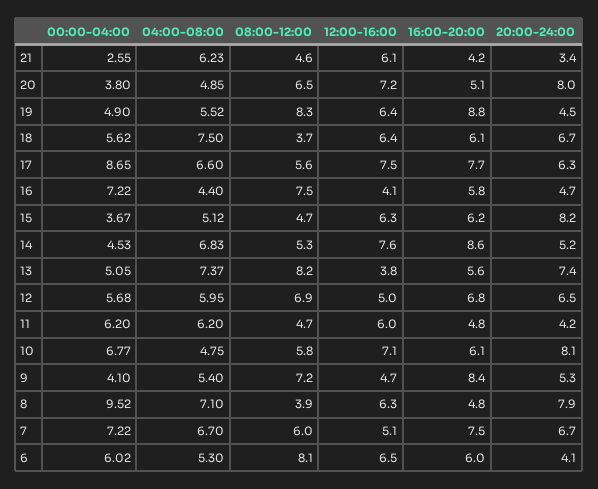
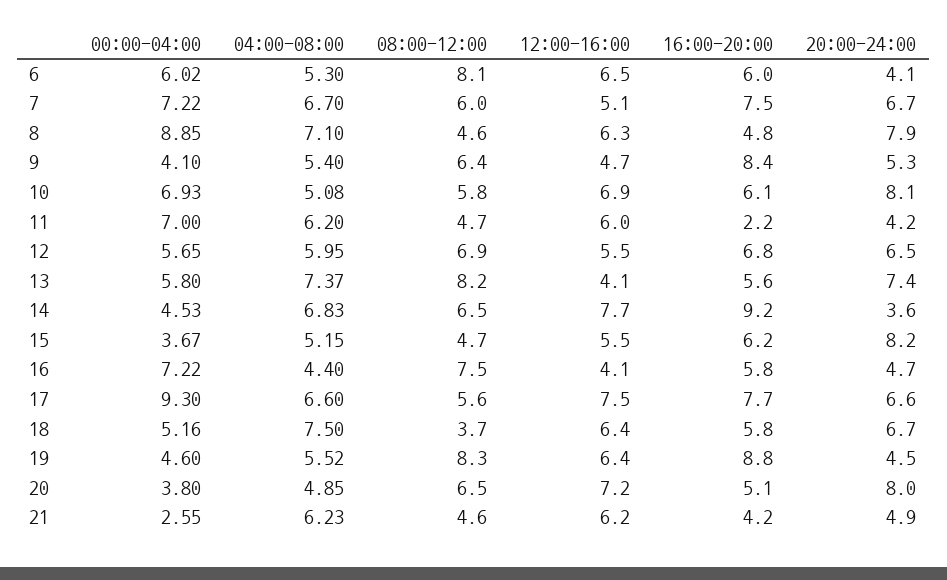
12:00-16:00, 21: 6.1 -> 6.2
20:00-24:00, 21: 3.4 -> 4.9
00:00-04:00, 19: 4.9 -> 4.6
00:00-04:00, 18: 5.62 -> 5.16
16:00-20:00, 18: 6.1 -> 5.8
00:00-04:00, 17: 8.65 -> 9.3
20:00-24:00, 17: 6.3 -> 6.6
04:00-08:00, 15: 5.12 -> 5.15
12:00-16:00, 15: 6.3 -> 5.5
08:00-12:00, 14: 5.3 -> 6.5
12:00-16:00, 14: 7.6 -> 7.7
16:00-20:00, 14: 8.6 -> 9.2
20:00-24:00, 14: 5.2 -> 3.6
00:00-04:00, 13: 5.05 -> 5.8
12:00-16:00, 13: 3.8 -> 4.1
00:00-04:00, 12: 5.68 -> 5.65
12:00-16:00, 12: 5 -> 5.5
00:00-04:00, 11: 6.2 -> 7
16:00-20:00, 11: 4.8 -> 2.2
00:00-04:00, 10: 6.77 -> 6.93
04:00-08:00, 10: 4.75 -> 5.08
12:00-16:00, 10: 7.1 -> 6.9
08:00-12:00, 9: 7.2 -> 6.4
00:00-04:00, 8: 9.52 -> 8.85
08:00-12:00, 8: 3.9 -> 4.6

